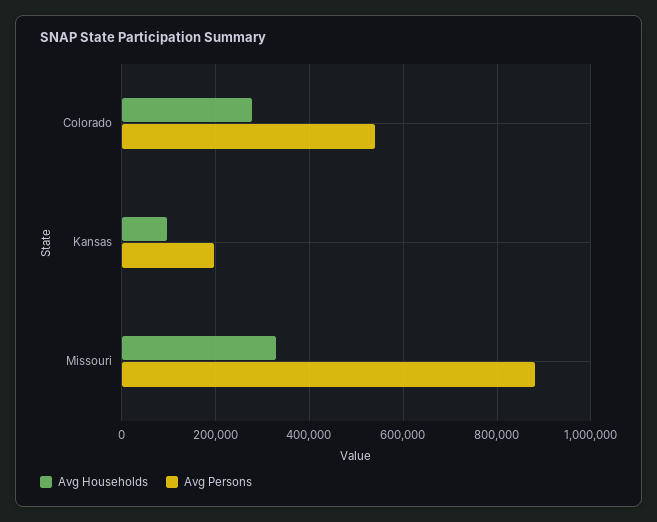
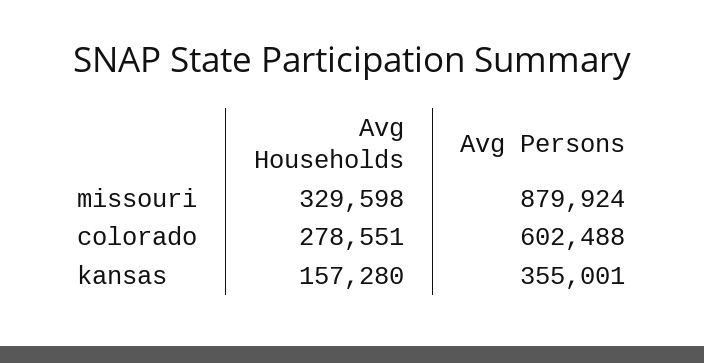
Avg Persons, Colorado: 540000 -> 602488
Avg Households, Kansas: 100000 -> 157280
Avg Persons, Kansas: 200000 -> 355001

